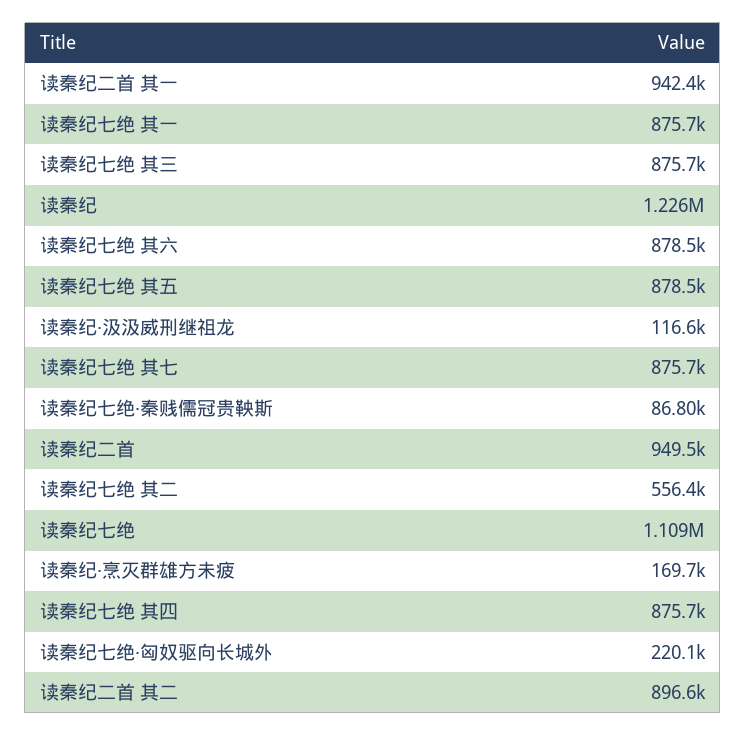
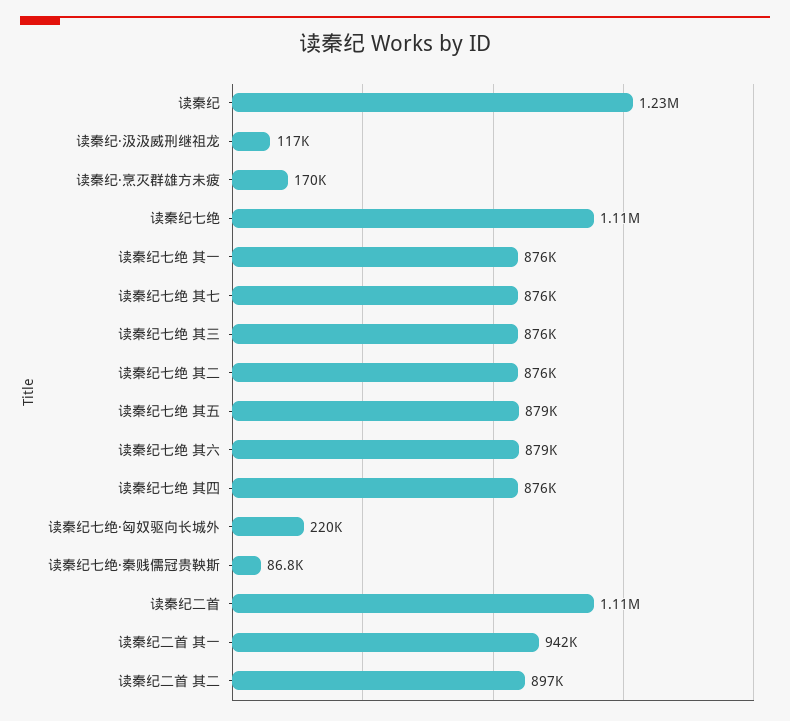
读秦纪二首: 949500 -> 1110000
读秦纪七绝 其二: 556400 -> 876000

